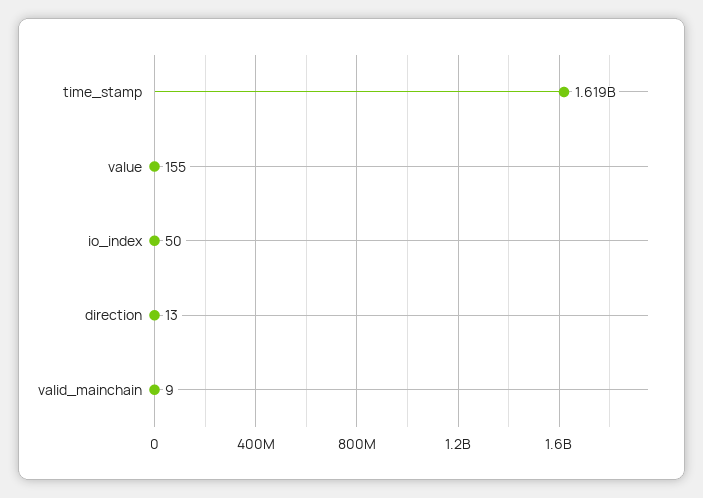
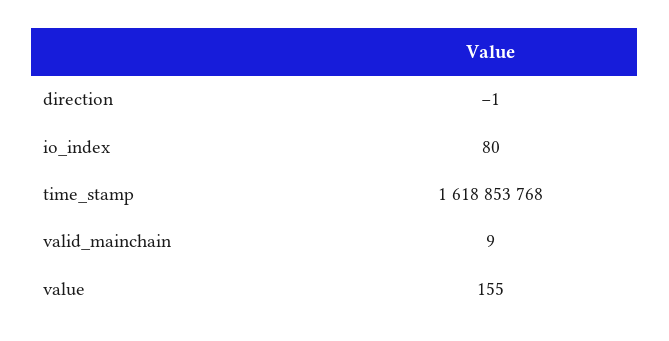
io_index: 50 -> 80
direction: 13 -> -1

